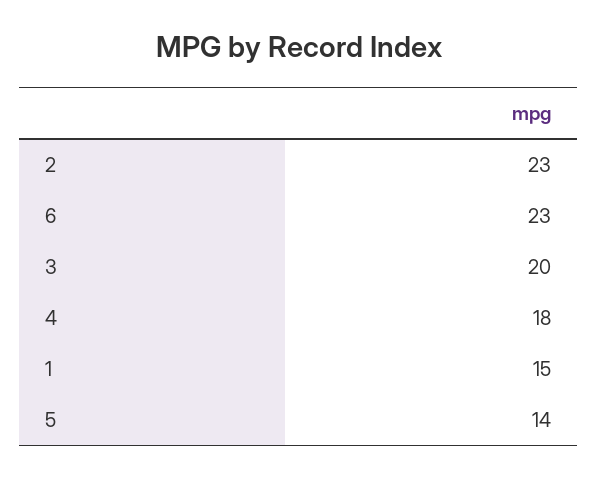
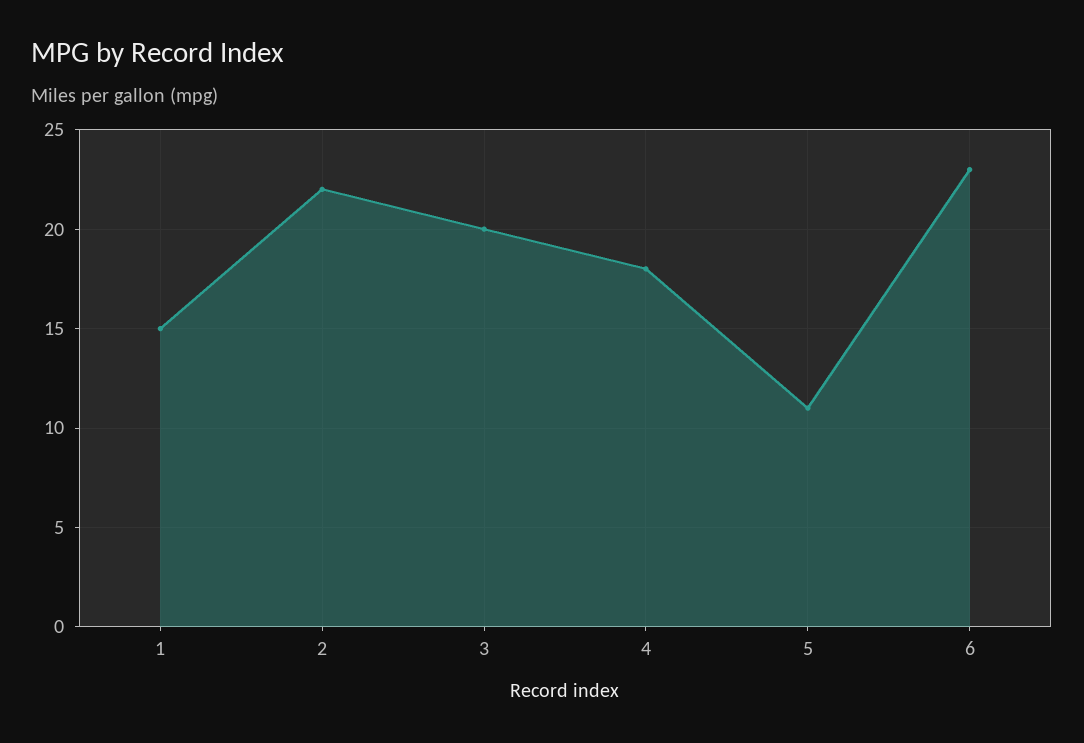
2: 23 -> 22
5: 14 -> 11

